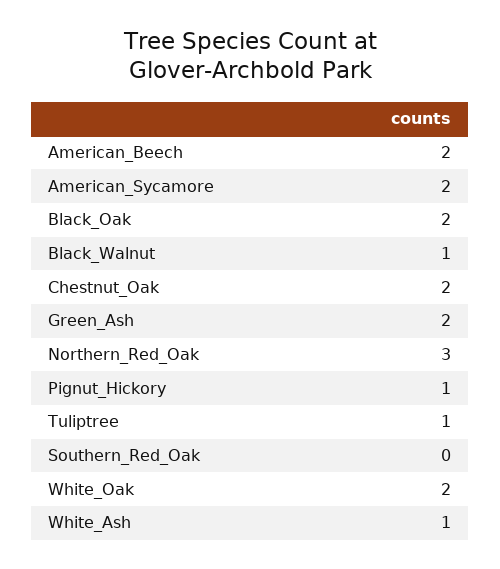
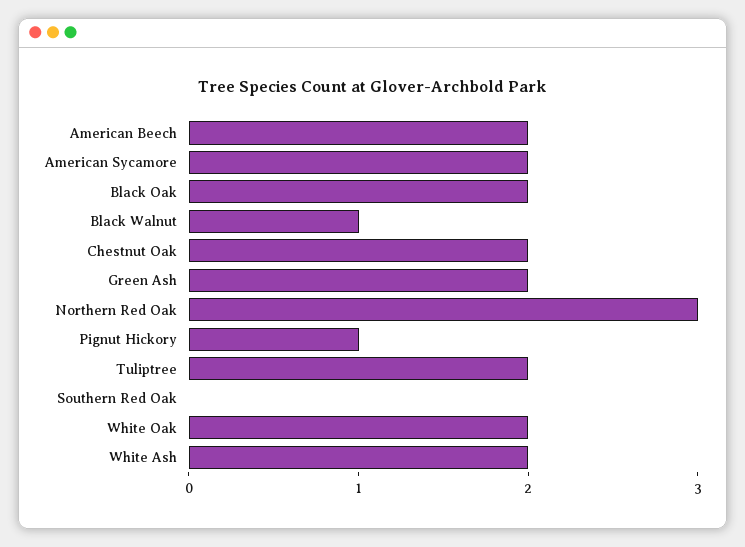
Tuliptree: 1 -> 2
White_Ash: 1 -> 2

